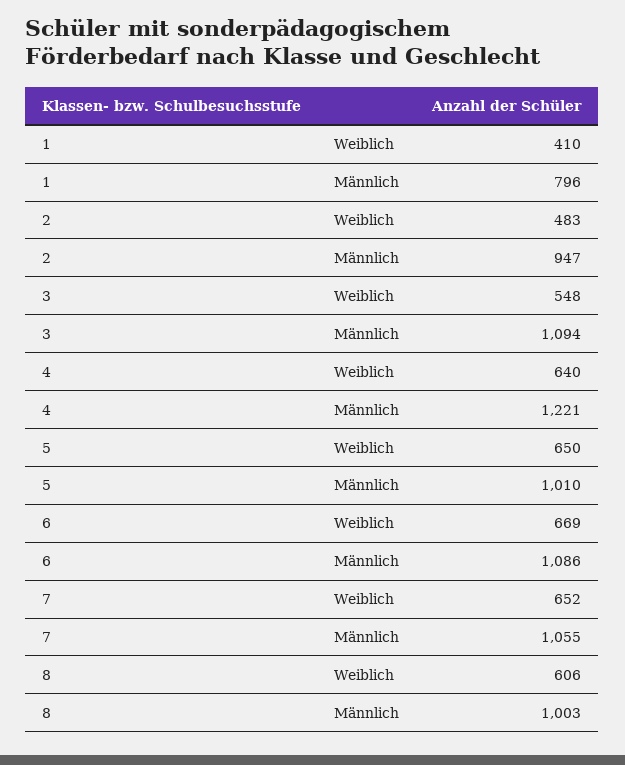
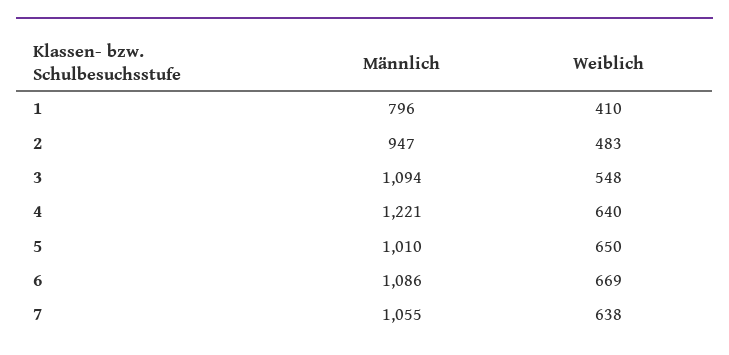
7, Weiblich: 652 -> 638
8, Weiblich: 606 -> none
8, Männlich: 1003 -> none

